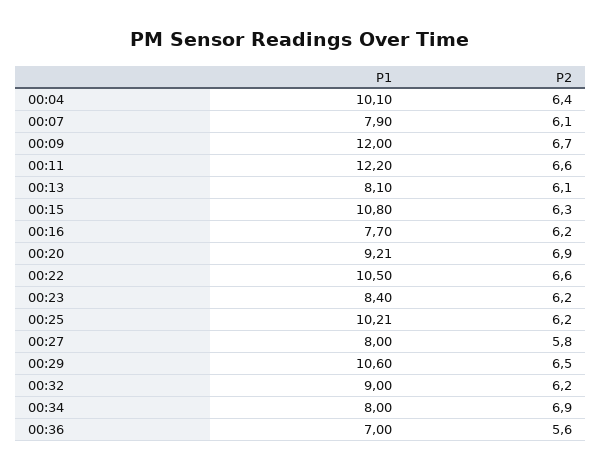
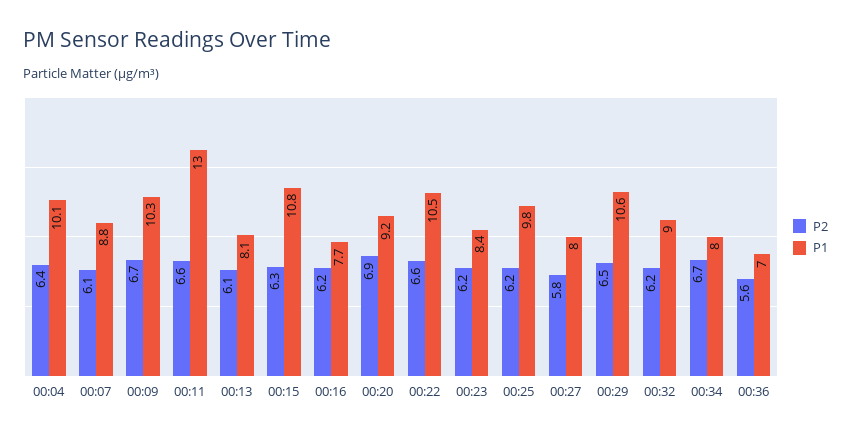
P1, 00:07: 7.9 -> 8.8
P1, 00:09: 12 -> 10.3
P1, 00:11: 12.2 -> 13
P1, 00:25: 10.21 -> 9.8
P2, 00:34: 6.9 -> 6.7

